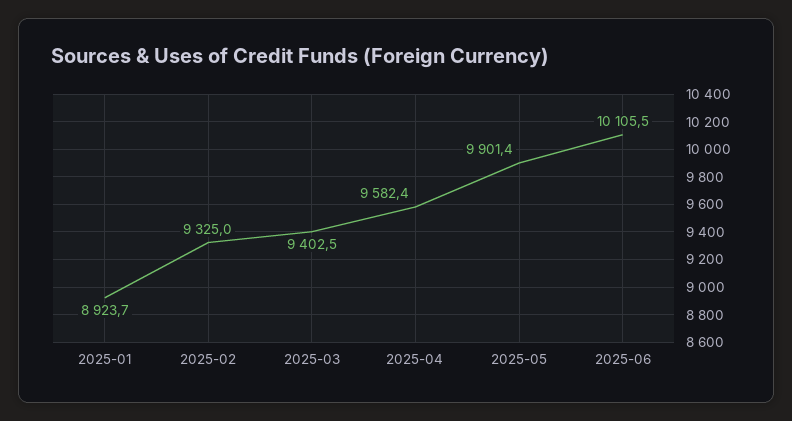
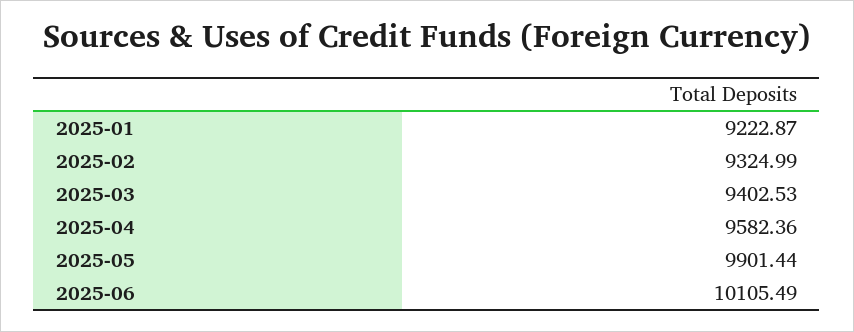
2025-01: 8923.7 -> 9222.87

